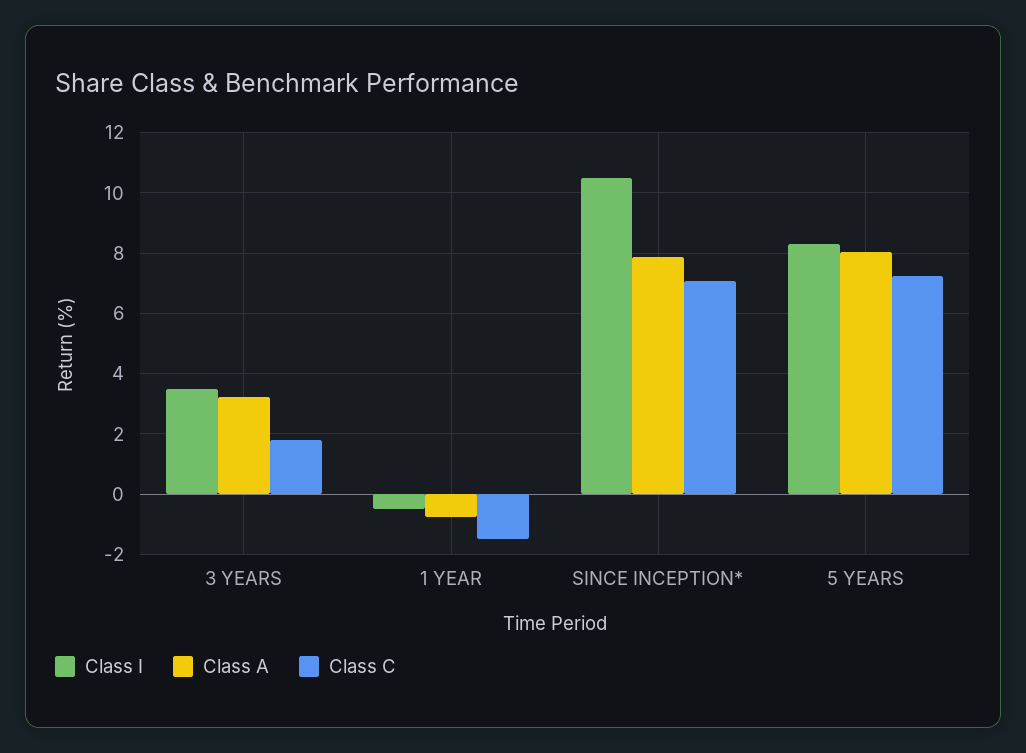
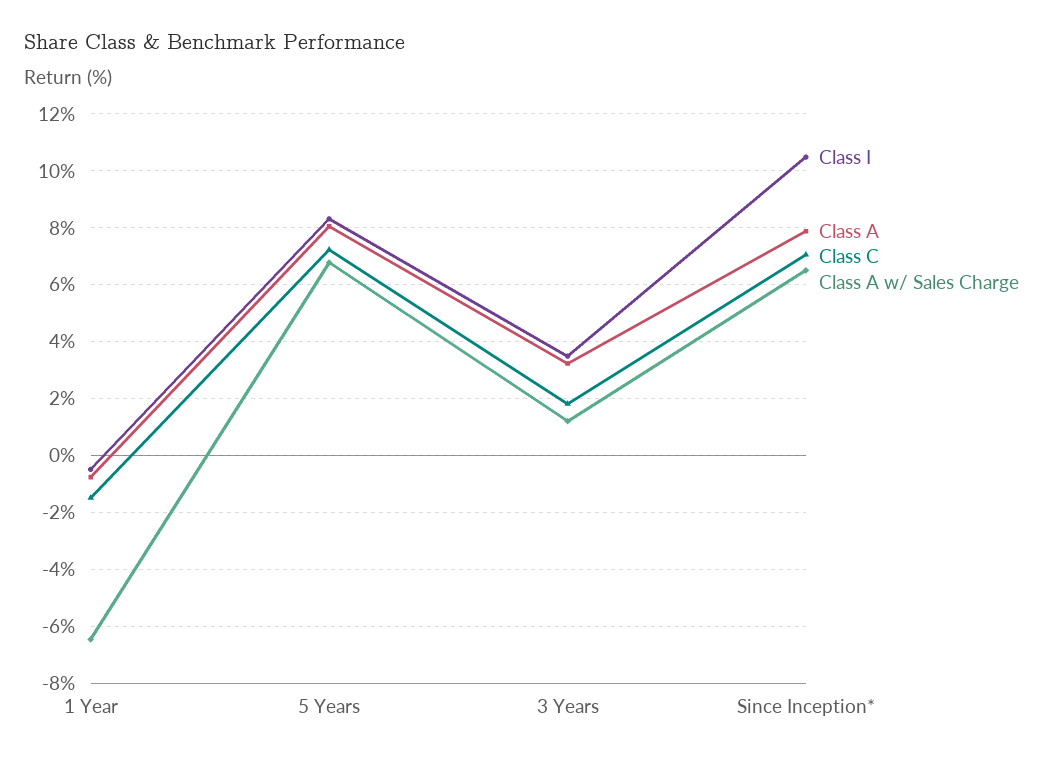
Class A w/ Sales Charge, 1 YEAR: none -> -6.5
Class A w/ Sales Charge, 5 YEARS: none -> 6.75
Class A w/ Sales Charge, 3 YEARS: none -> 1.25
Class A w/ Sales Charge, SINCE INCEPTION*: none -> 6.5

